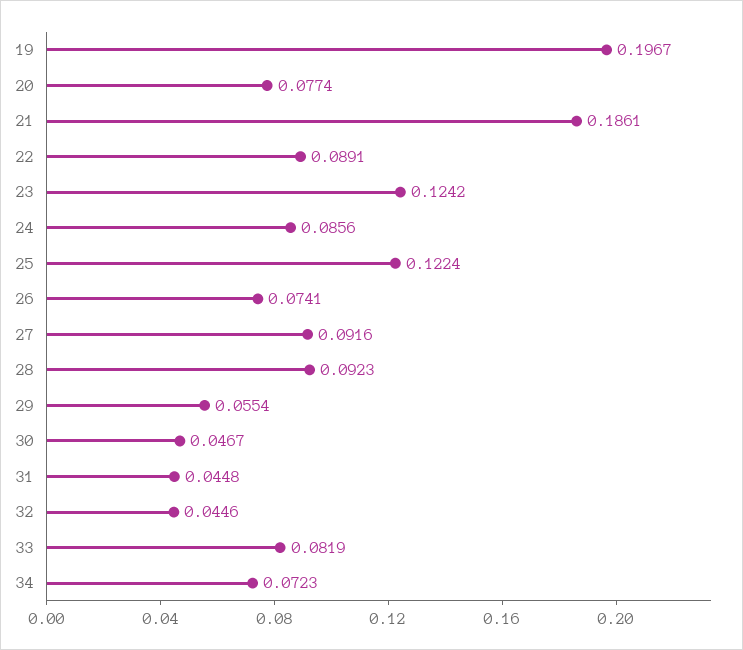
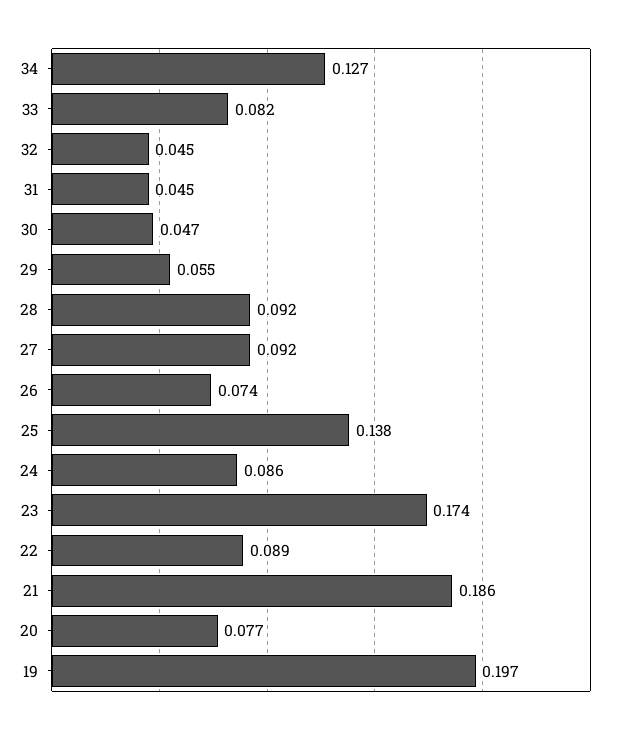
23: 0.1242 -> 0.174
25: 0.1224 -> 0.138
34: 0.0723 -> 0.127

